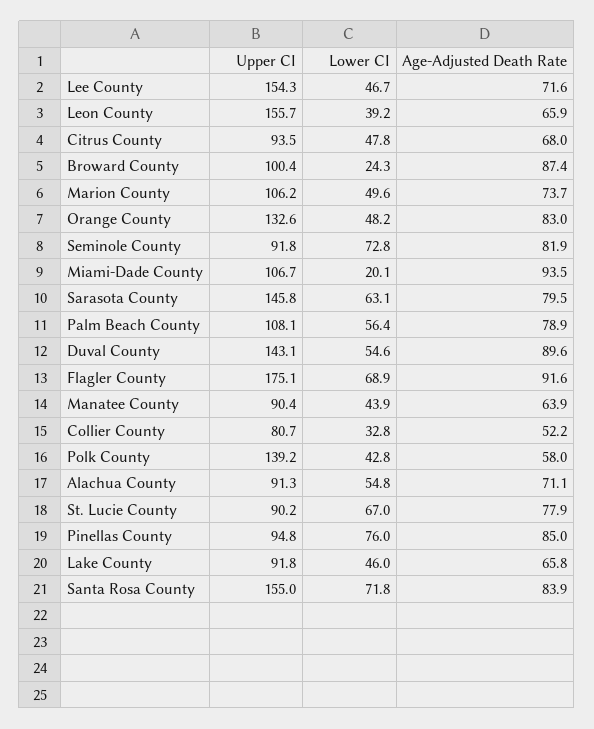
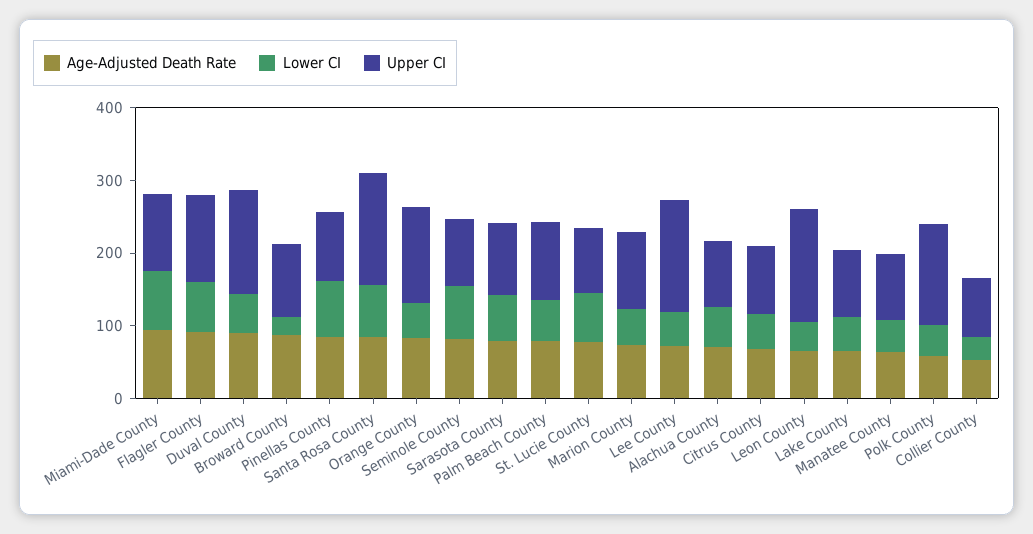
Lower CI, Miami-Dade County: 20.1 -> 80
Upper CI, Sarasota County: 145.8 -> 100
Upper CI, Flagler County: 175.1 -> 120

